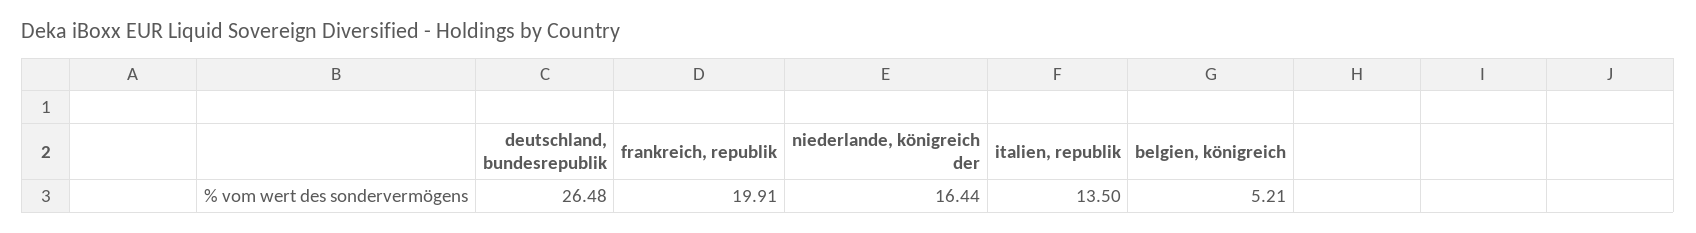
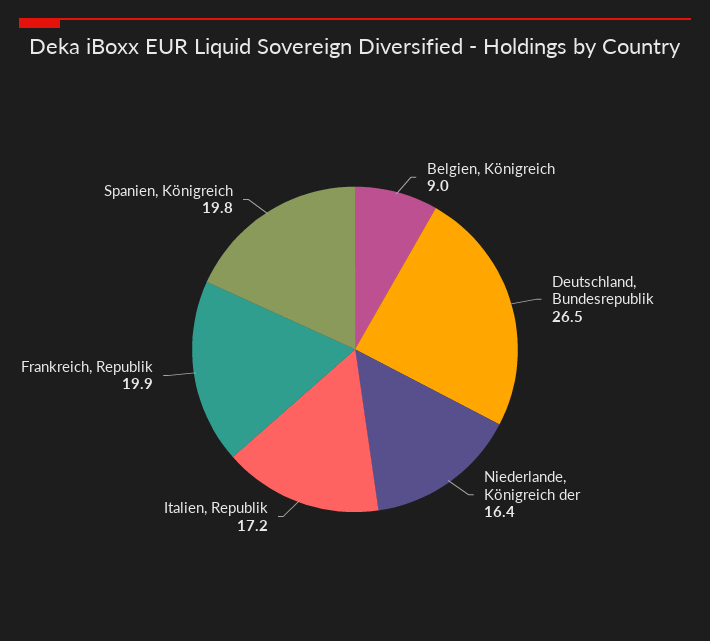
italien, republik: 13.5 -> 17.2
belgien, königreich: 5.21 -> 9
Spanien, Königreich: none -> 19.8

